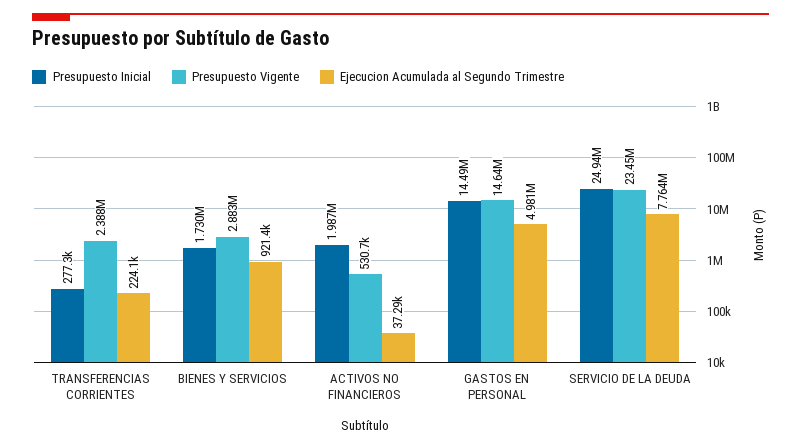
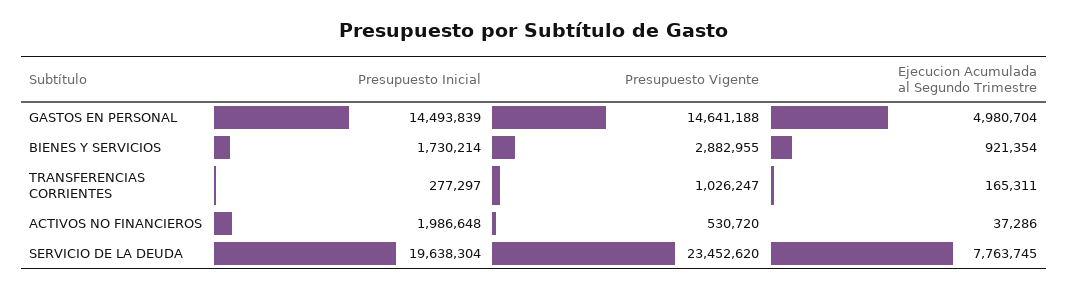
Presupuesto Vigente, TRANSFERENCIAS CORRIENTES: 2388000 -> 1026247
Ejecucion Acumulada al Segundo Trimestre, TRANSFERENCIAS CORRIENTES: 224100 -> 165311
Presupuesto Inicial, SERVICIO DE LA DEUDA: 24940000 -> 19638304

